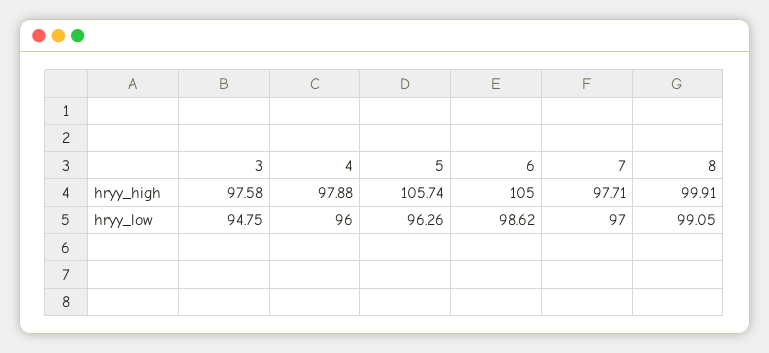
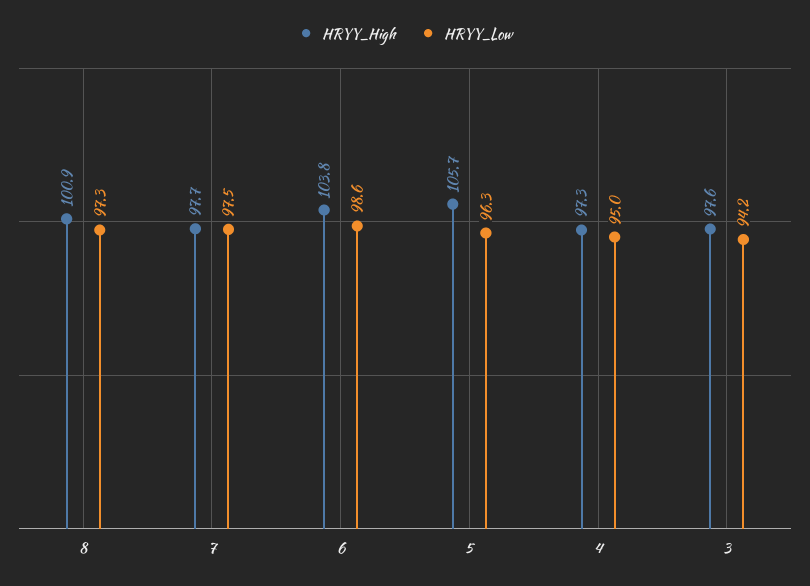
hryy_high, 4: 97.88 -> 97.3
hryy_high, 6: 105 -> 103.8
hryy_high, 8: 99.91 -> 100.9
hryy_low, 3: 94.75 -> 94.2
hryy_low, 4: 96 -> 95
hryy_low, 7: 97 -> 97.5
hryy_low, 8: 99.05 -> 97.3

